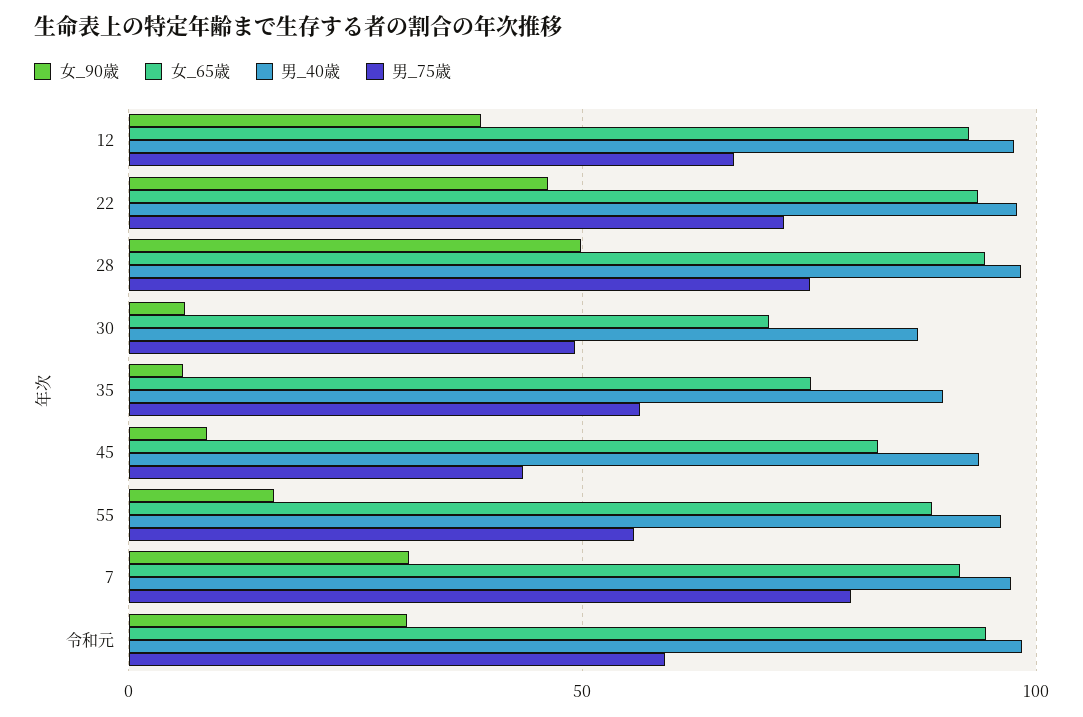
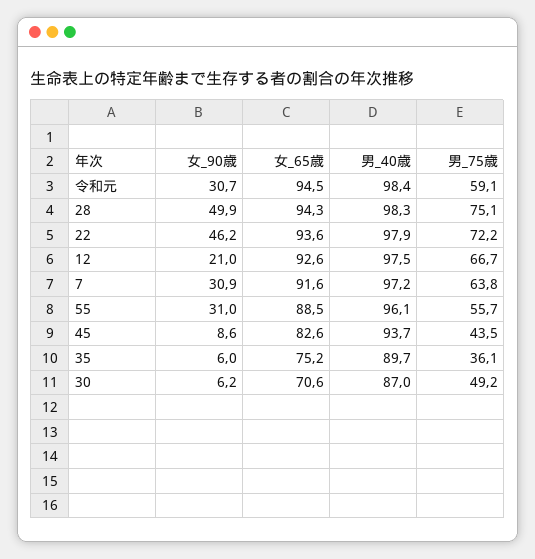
女_90歳, 12: 40 -> 21
男_75歳, 35: 55 -> 36.1
女_90歳, 55: 15 -> 31
男_75歳, 7: 80 -> 63.8

